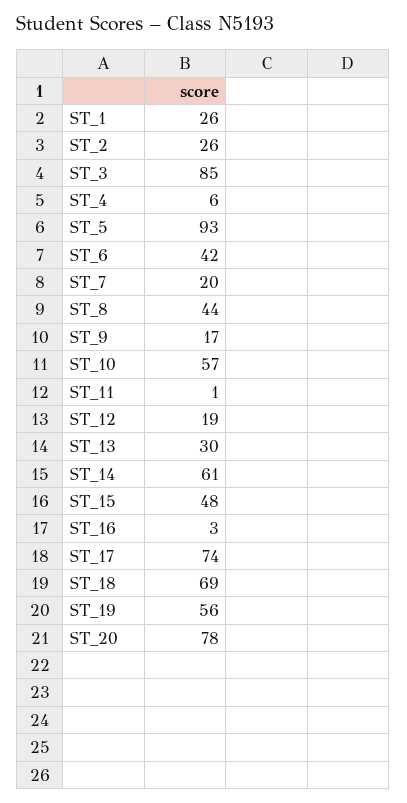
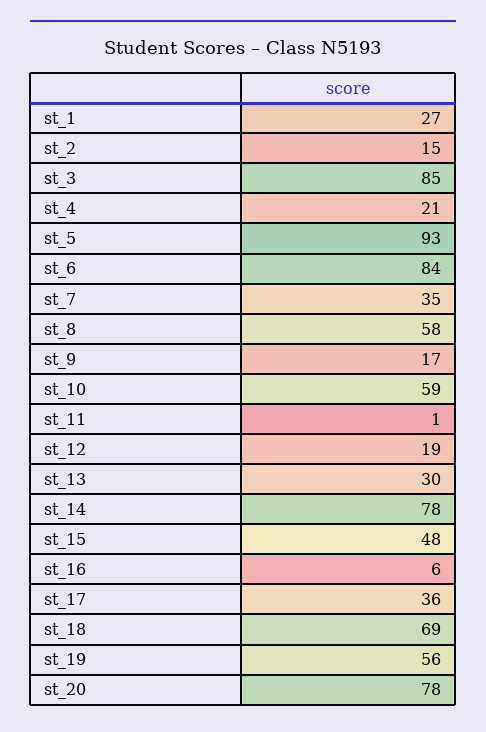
ST_1: 26 -> 27
ST_2: 26 -> 15
ST_4: 6 -> 21
ST_6: 42 -> 84
ST_7: 20 -> 35
ST_8: 44 -> 58
ST_10: 57 -> 59
ST_14: 61 -> 78
ST_16: 3 -> 6
ST_17: 74 -> 36

